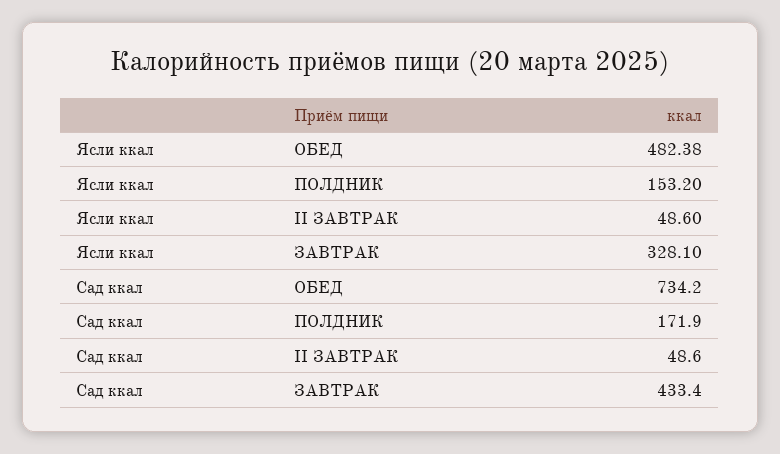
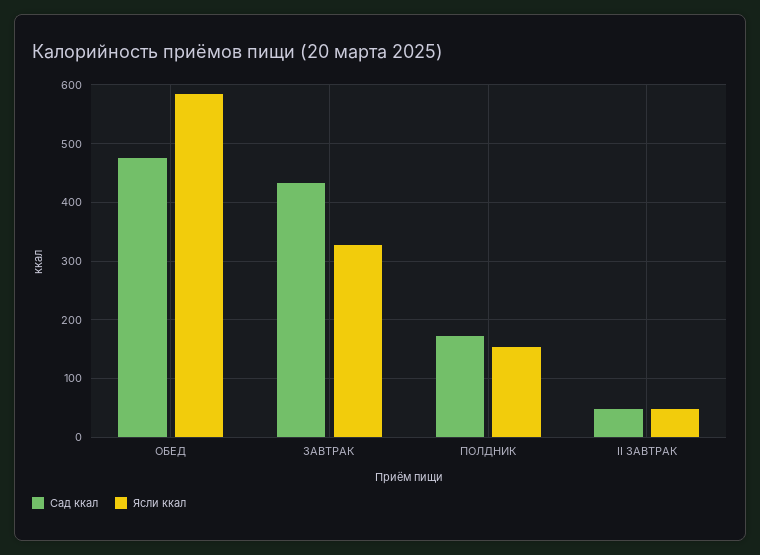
Ясли ккал, ОБЕД: 482.38 -> 580
Сад ккал, ОБЕД: 734.2 -> 480

